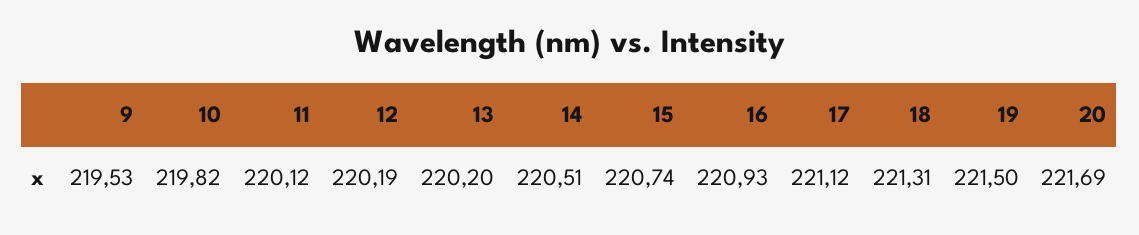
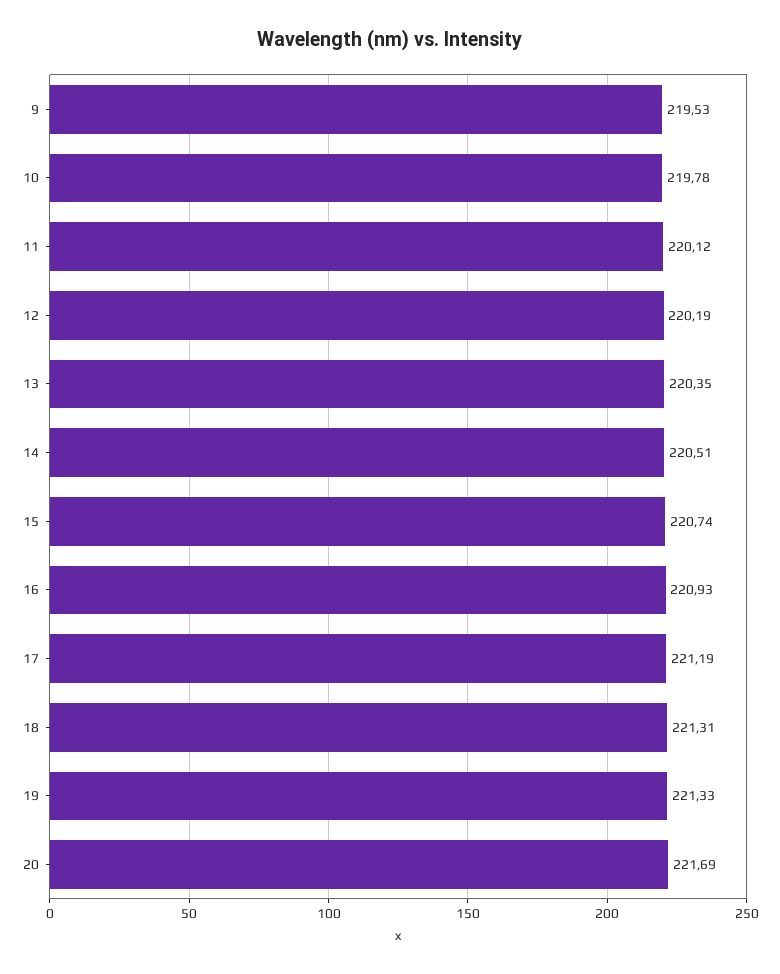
10: 219.82 -> 219.78
13: 220.2 -> 220.35
17: 221.12 -> 221.19
19: 221.5 -> 221.33

